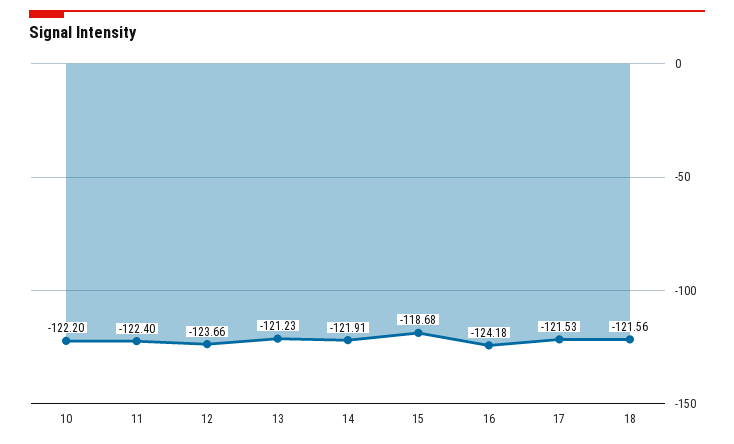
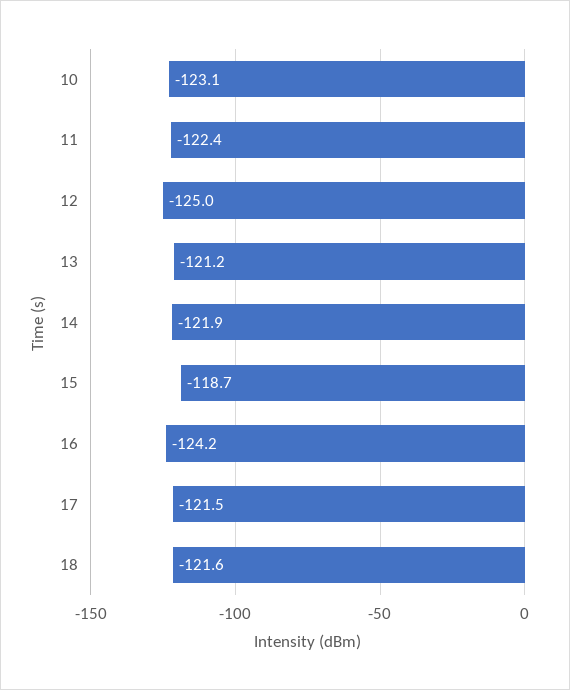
10: -122.2 -> -123.1
12: -123.66 -> -125

